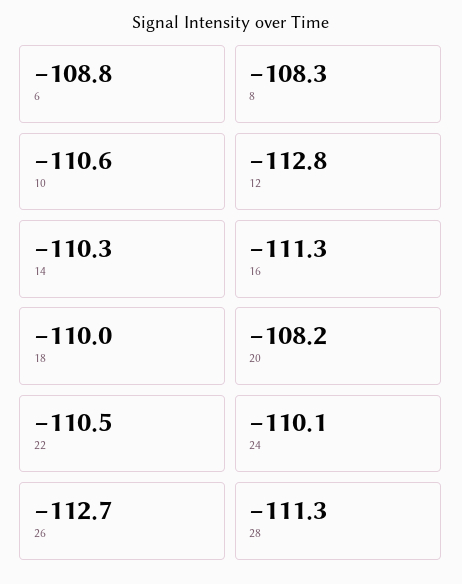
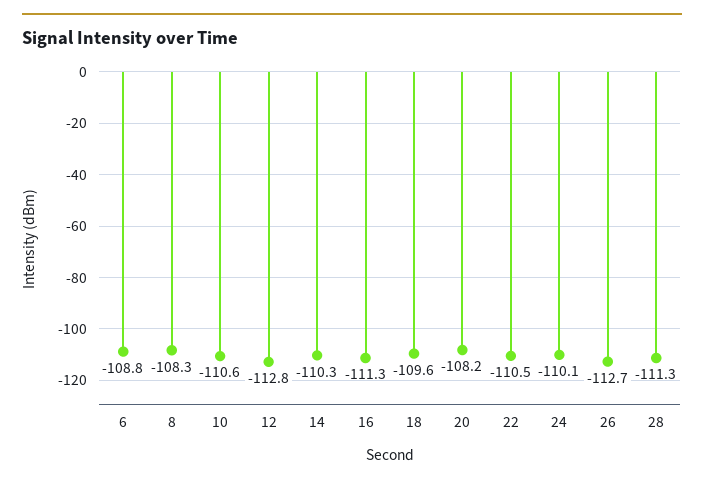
18: -110 -> -109.6

